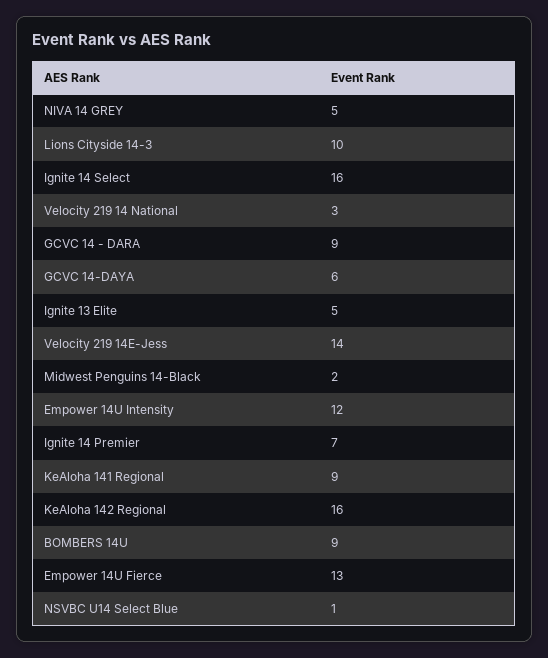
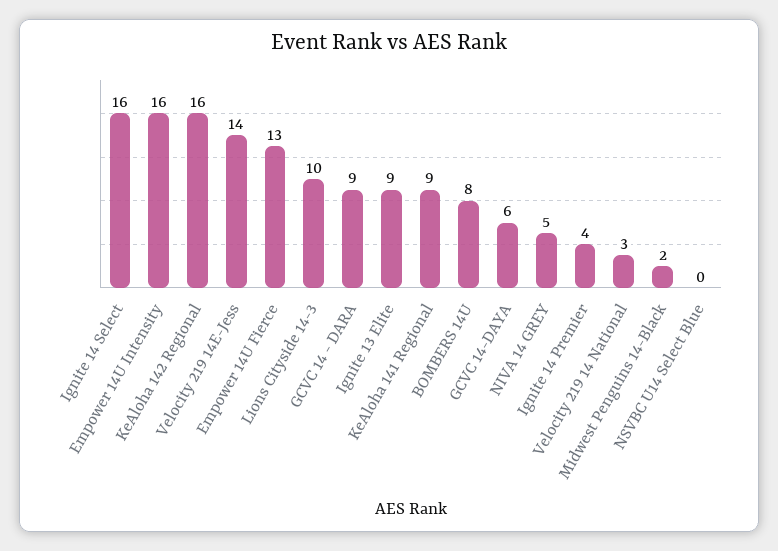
Ignite 13 Elite: 5 -> 9
Empower 14U Intensity: 12 -> 16
Ignite 14 Premier: 7 -> 4
BOMBERS 14U: 9 -> 8
NSVBC U14 Select Blue: 1 -> 0

